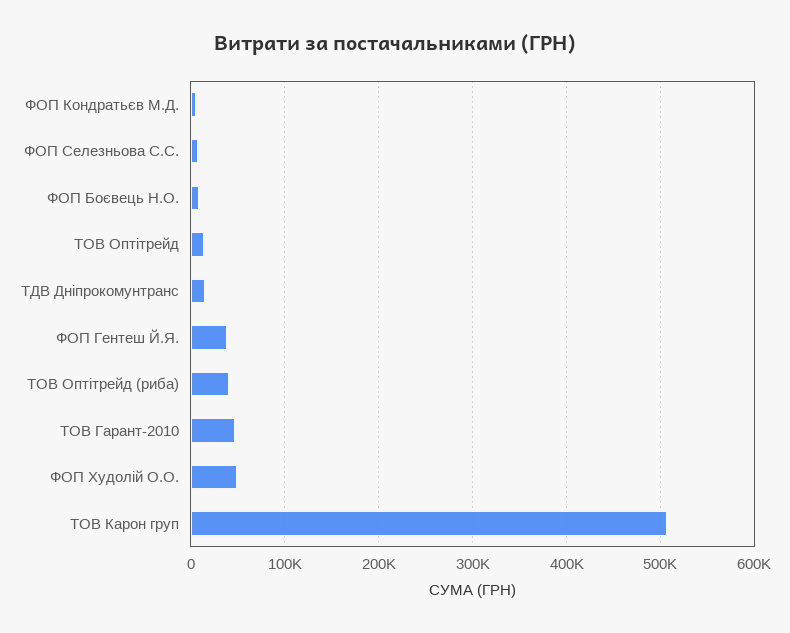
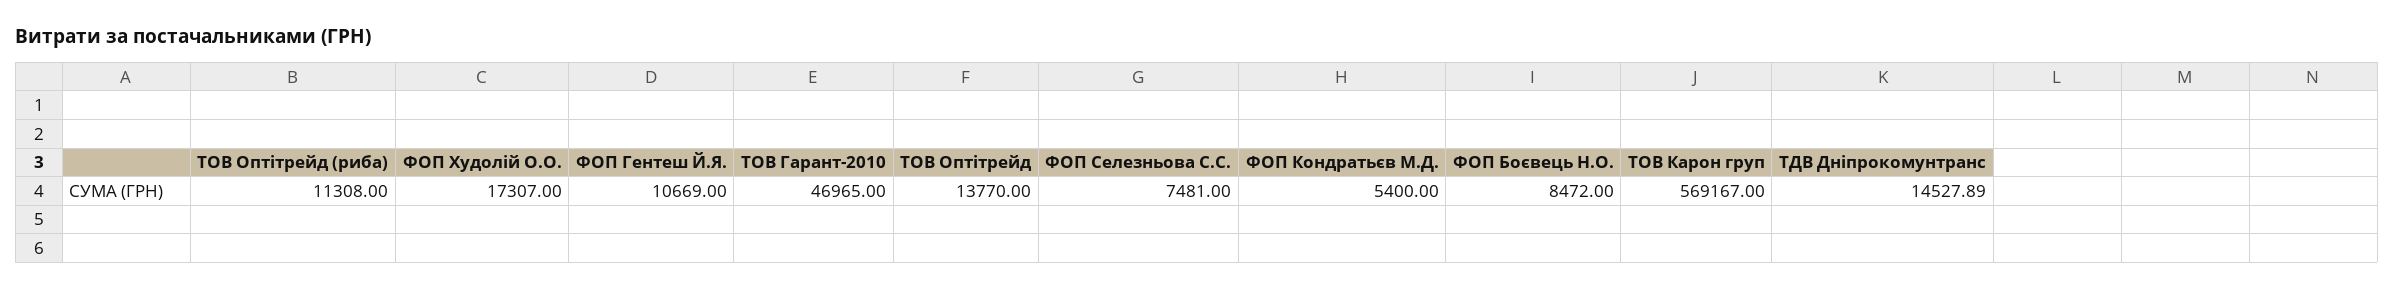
ФОП Гентеш Й.Я.: 40000 -> 10669
ТОВ Оптітрейд (риба): 40000 -> 11308
ФОП Худолій О.О.: 50000 -> 17307
ТОВ Карон груп: 510000 -> 569167

